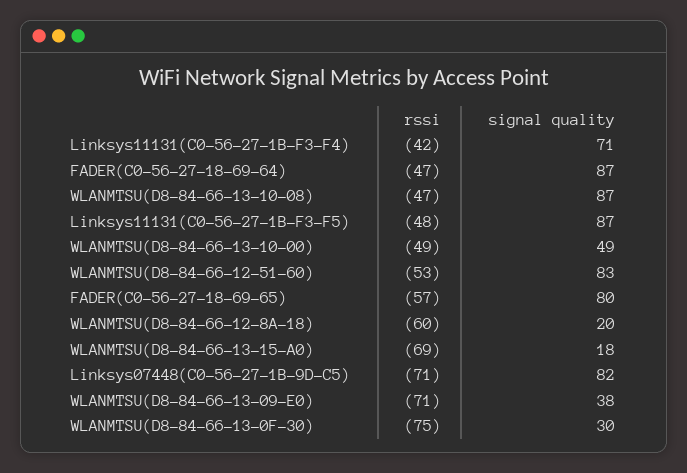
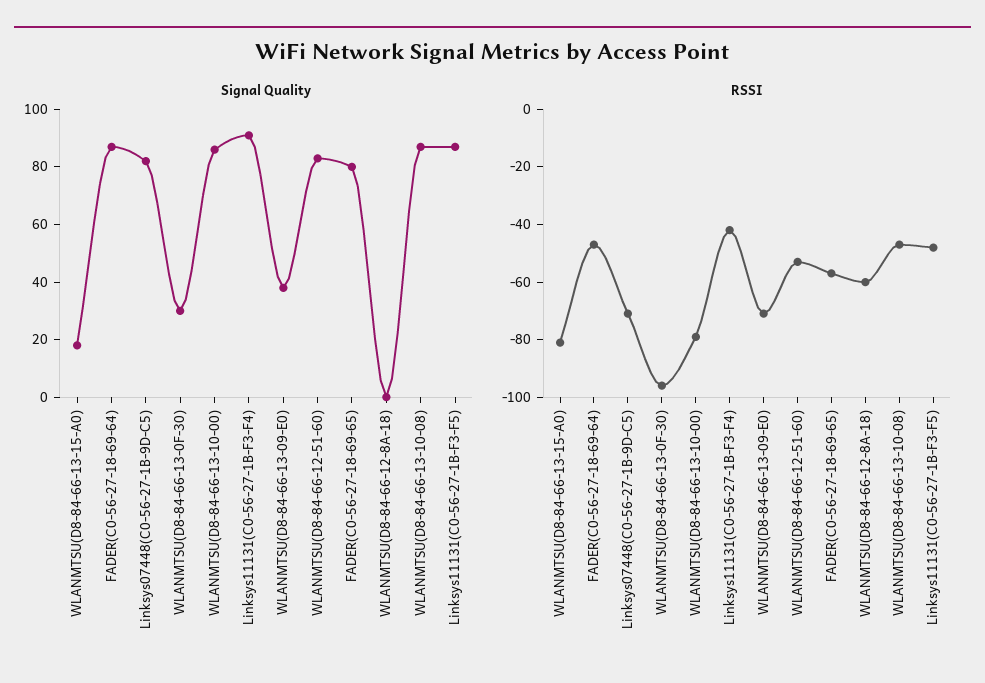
signal quality, Linksys11131(C0-56-27-1B-F3-F4): 71 -> 90
rssi, WLANMTSU(D8-84-66-13-10-00): -49 -> -80
signal quality, WLANMTSU(D8-84-66-13-10-00): 49 -> 85
signal quality, WLANMTSU(D8-84-66-12-8A-18): 20 -> 0
rssi, WLANMTSU(D8-84-66-13-15-A0): -69 -> -80
rssi, WLANMTSU(D8-84-66-13-0F-30): -75 -> -95

